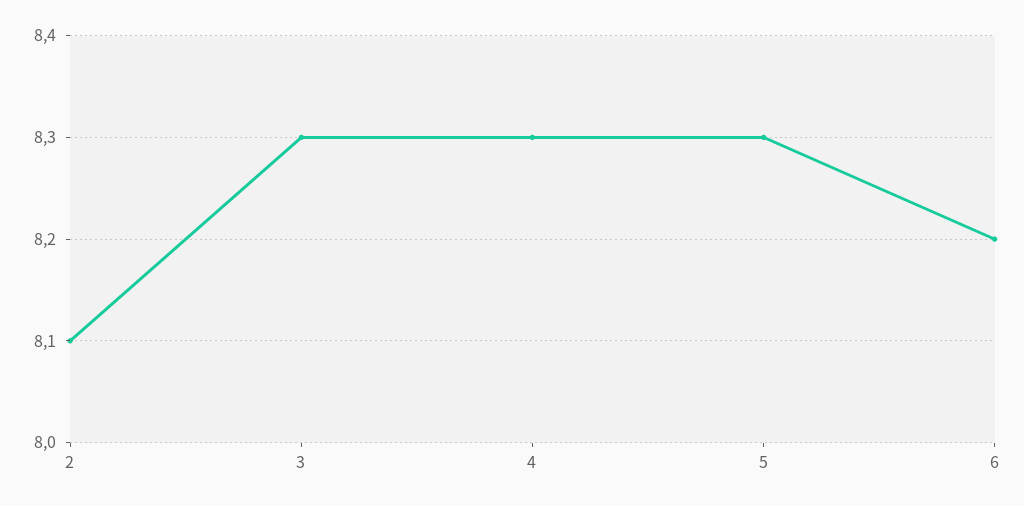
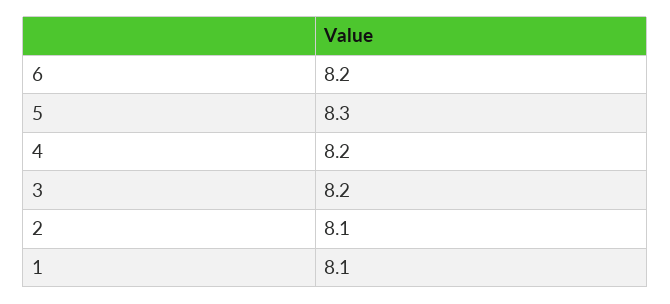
3: 8.3 -> 8.2
4: 8.3 -> 8.2
1: none -> 8.1

